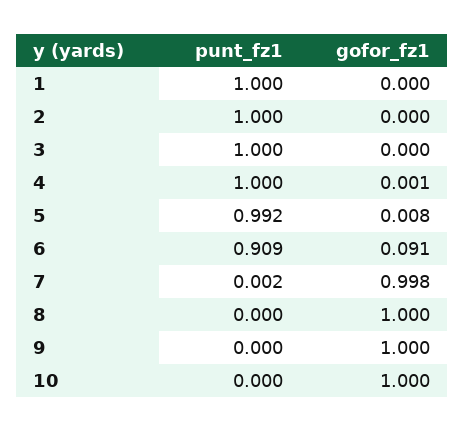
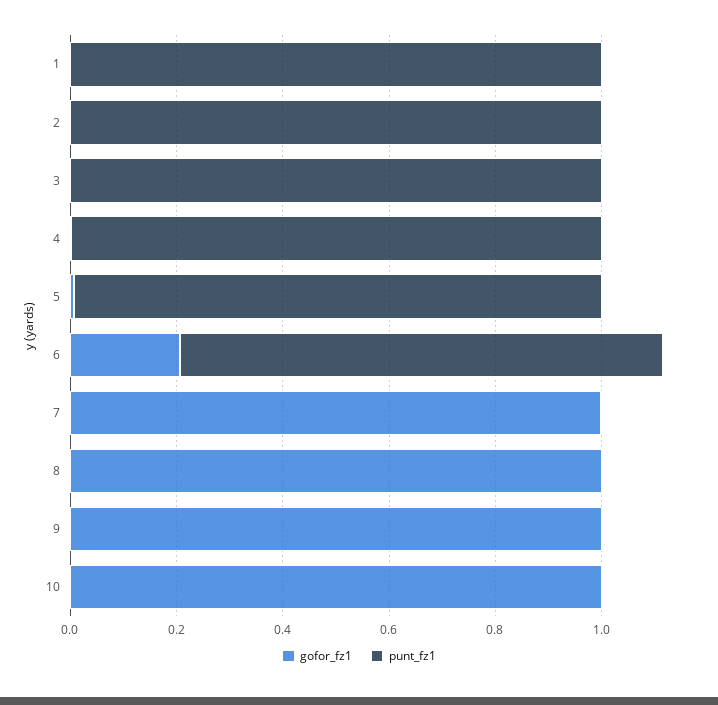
gofor_fz1, 6: 0.091 -> 0.2

